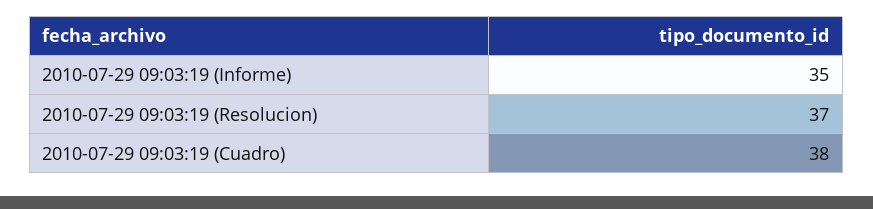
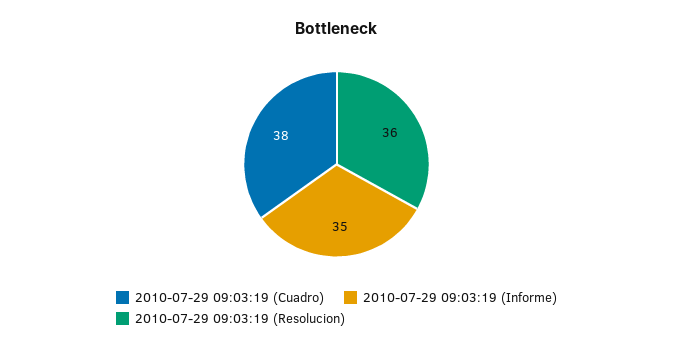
2010-07-29 09:03:19 (Resolucion): 37 -> 36

